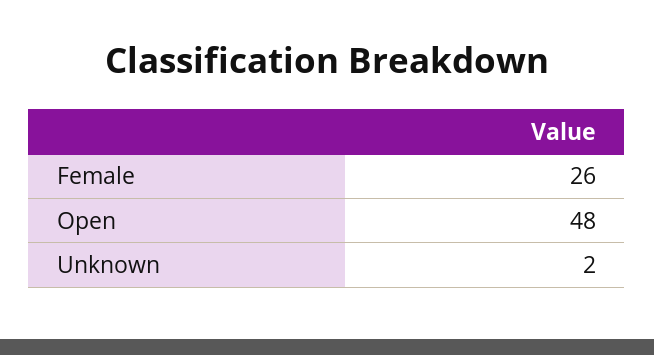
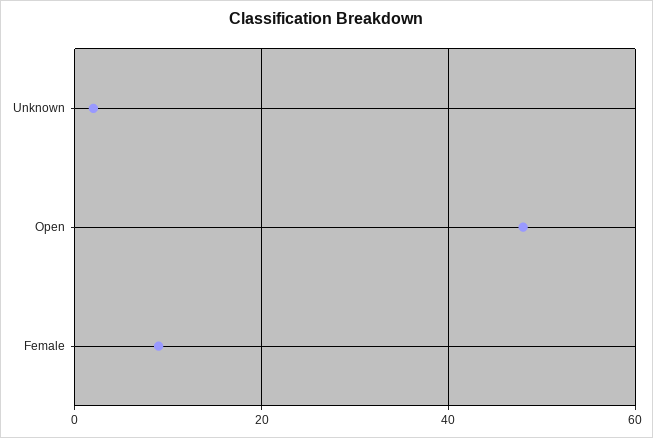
Female: 26 -> 10

